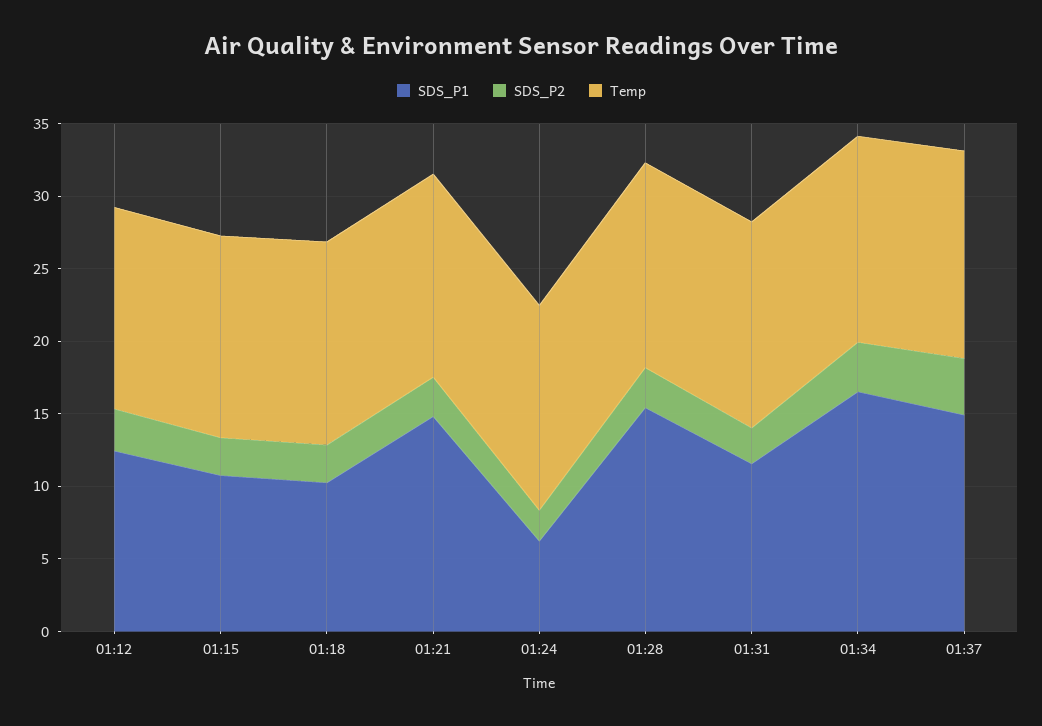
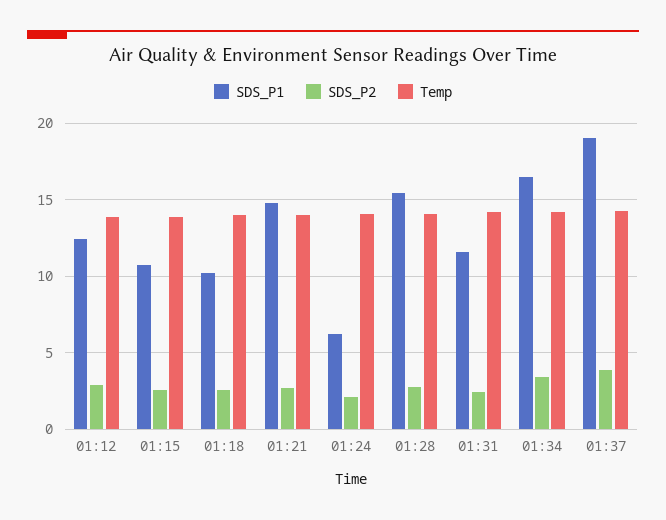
SDS_P1, 01:37: 15 -> 19

